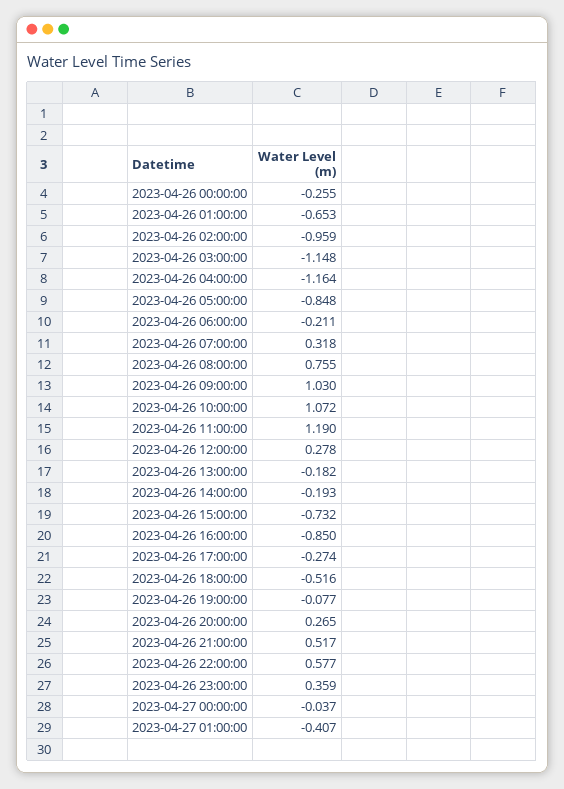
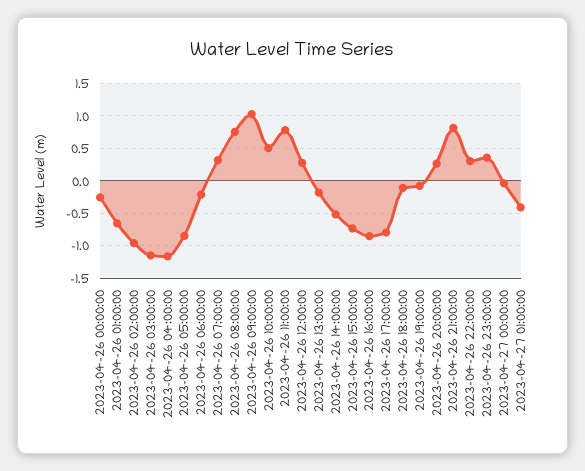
2023-04-26 10:00:00: 1.072 -> 0.5
2023-04-26 11:00:00: 1.19 -> 0.8
2023-04-26 14:00:00: -0.193 -> -0.5
2023-04-26 17:00:00: -0.274 -> -0.8
2023-04-26 18:00:00: -0.516 -> -0.1
2023-04-26 21:00:00: 0.517 -> 0.8
2023-04-26 22:00:00: 0.577 -> 0.3

